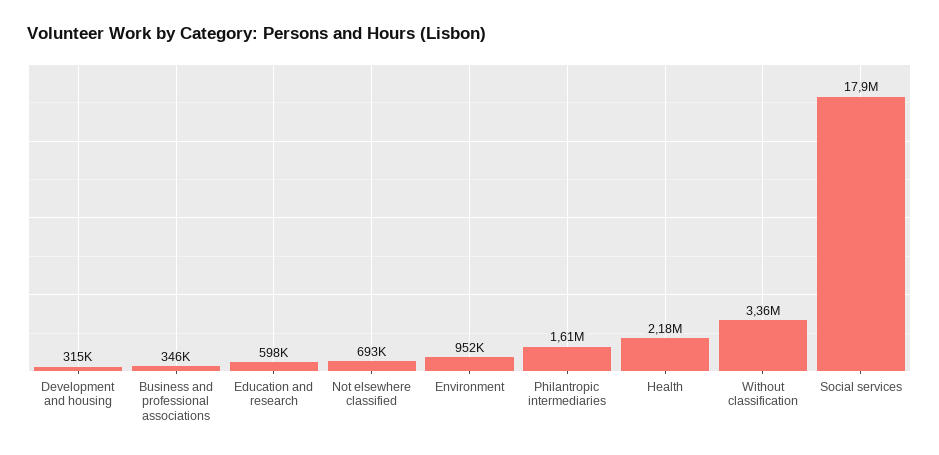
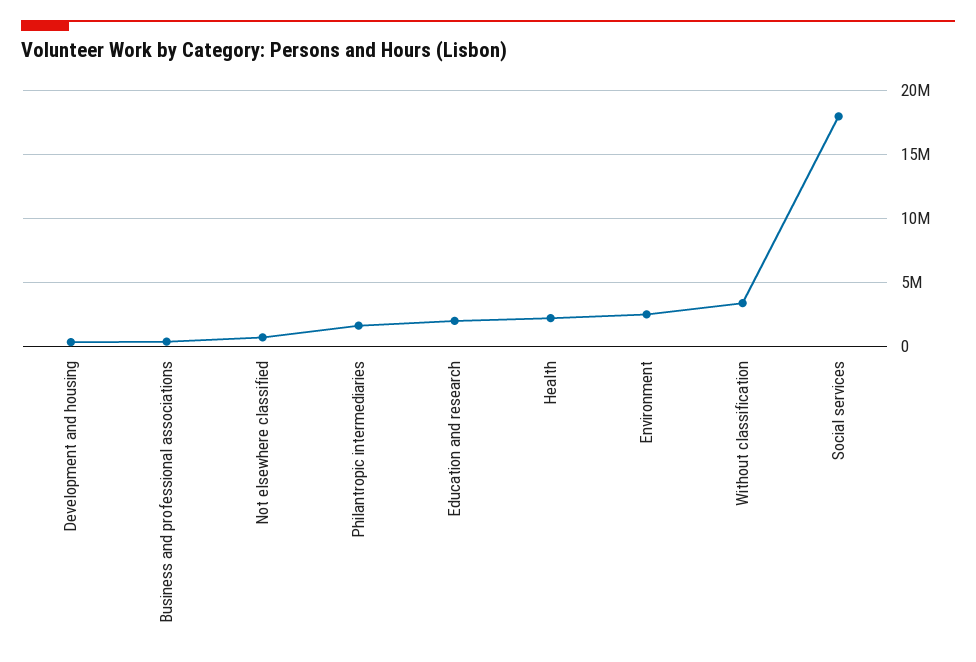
Education and research: 598000 -> 2000000
Environment: 952000 -> 2500000

